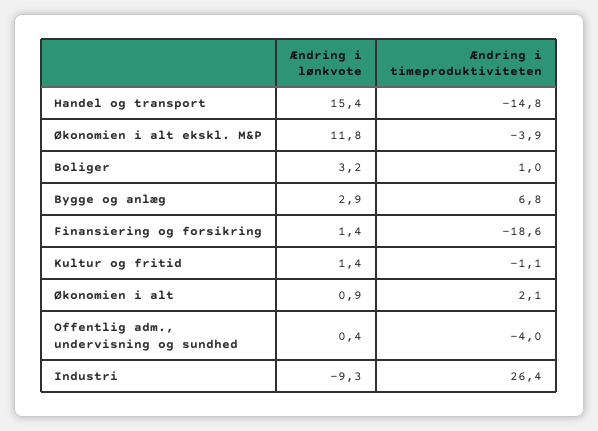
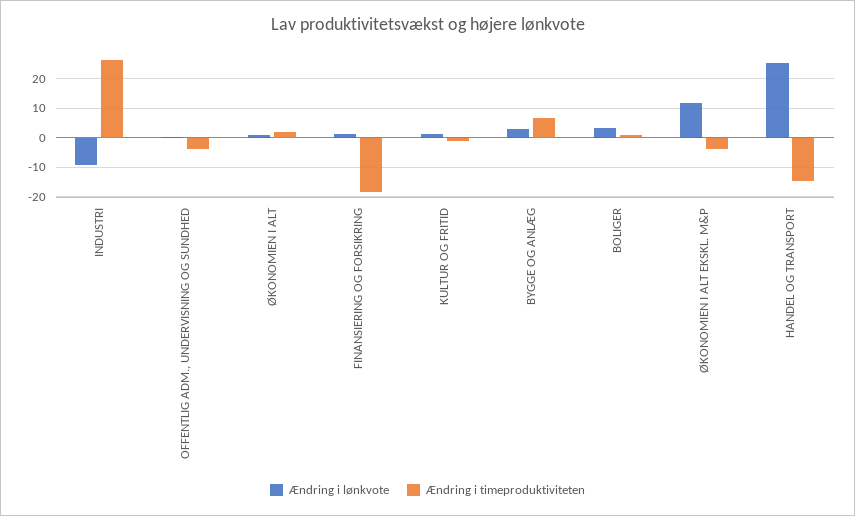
Ændring i lønkvote, Handel og transport: 15.4 -> 25

